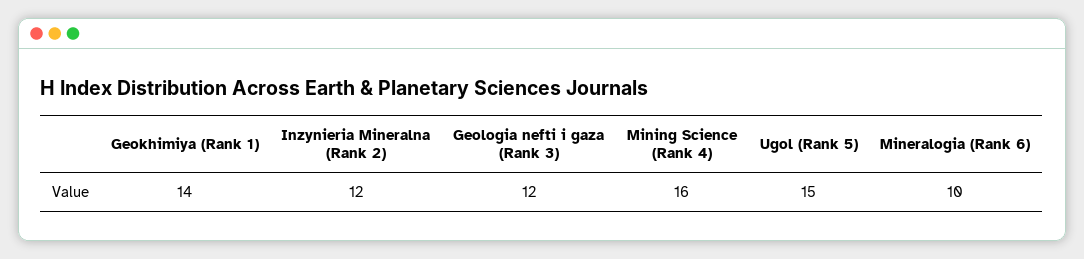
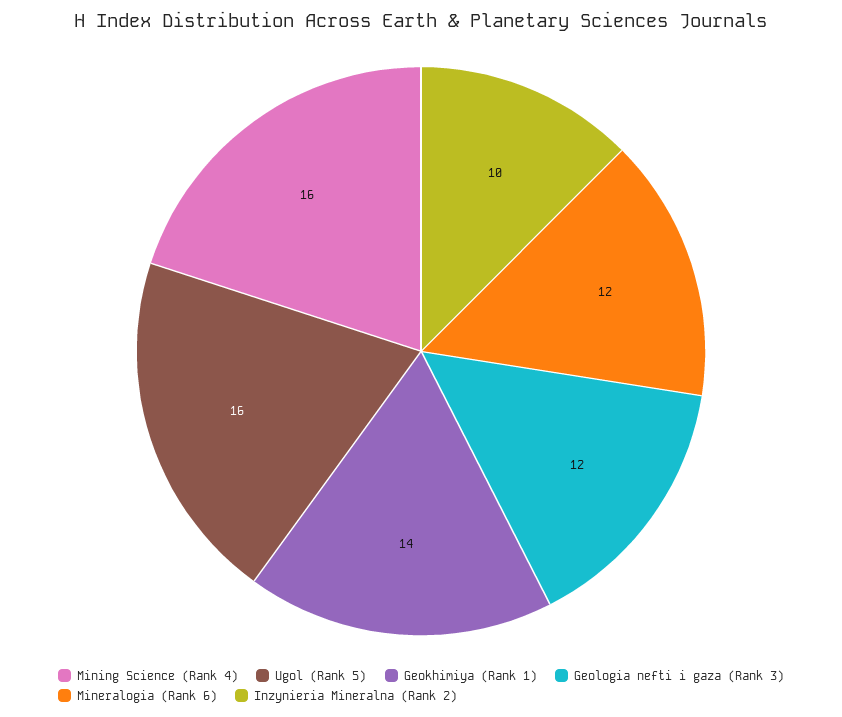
Inzynieria Mineralna (Rank 2): 12 -> 10
Ugol (Rank 5): 15 -> 16
Mineralogia (Rank 6): 10 -> 12

